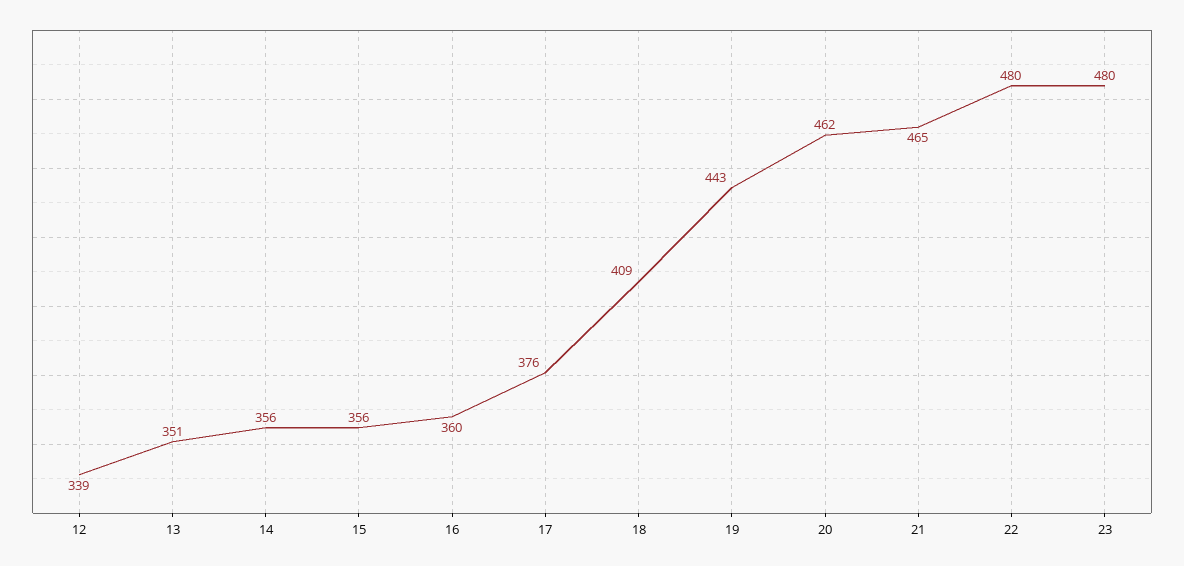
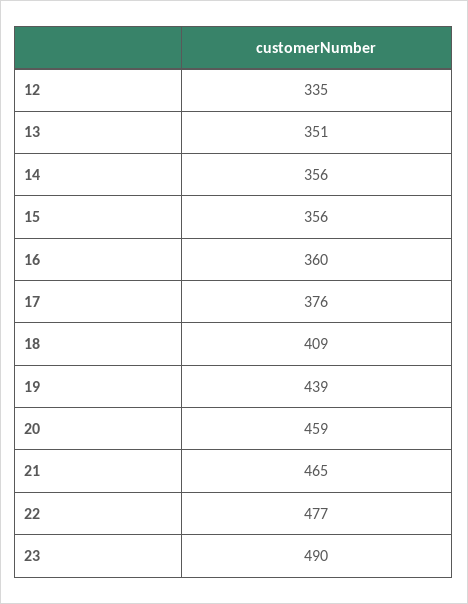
12: 339 -> 335
19: 443 -> 439
20: 462 -> 459
22: 480 -> 477
23: 480 -> 490

